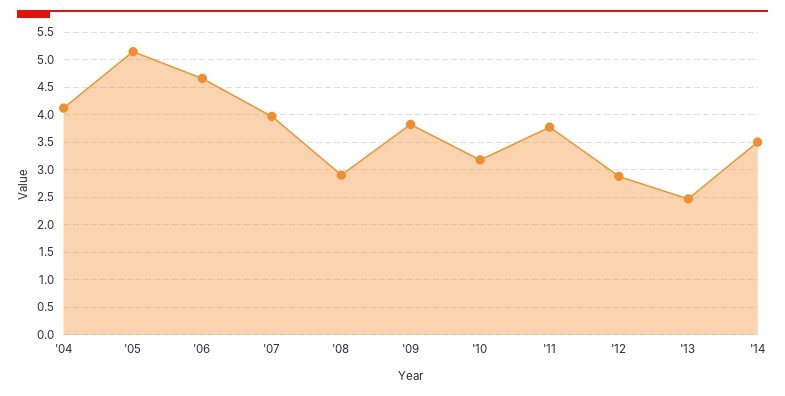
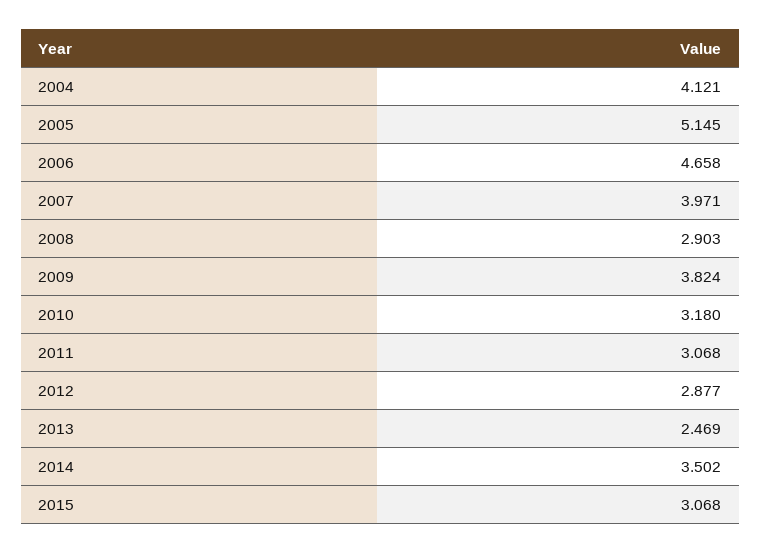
'11: 3.75 -> 3.068
2015: none -> 3.068

